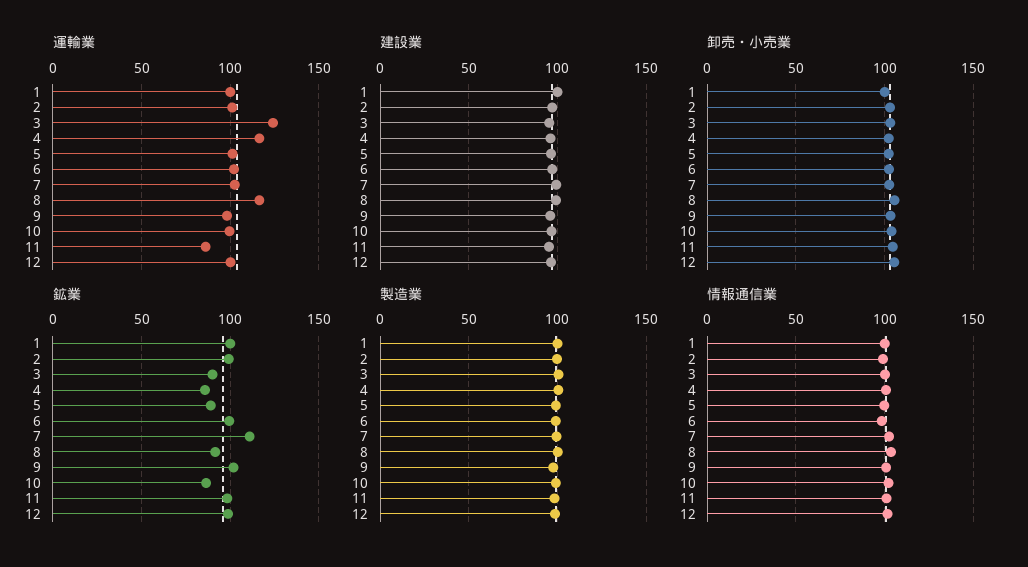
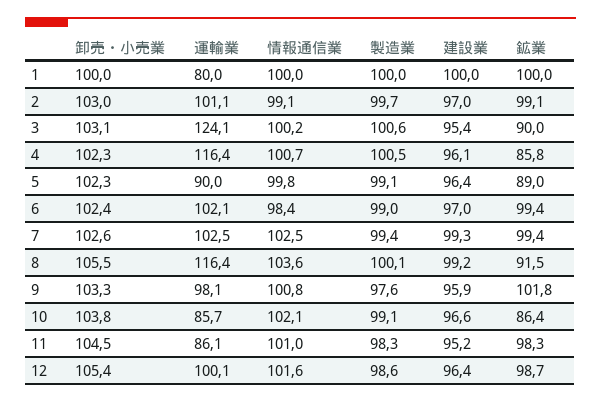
運輸業, 1: 100 -> 80
運輸業, 5: 100 -> 90
運輸業, 10: 100 -> 85.7
鉱業, 7: 110 -> 99.4

